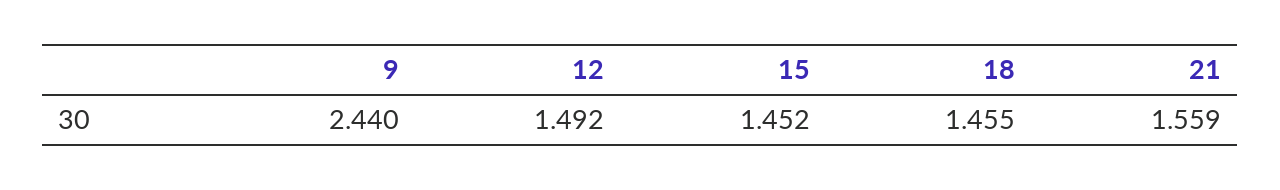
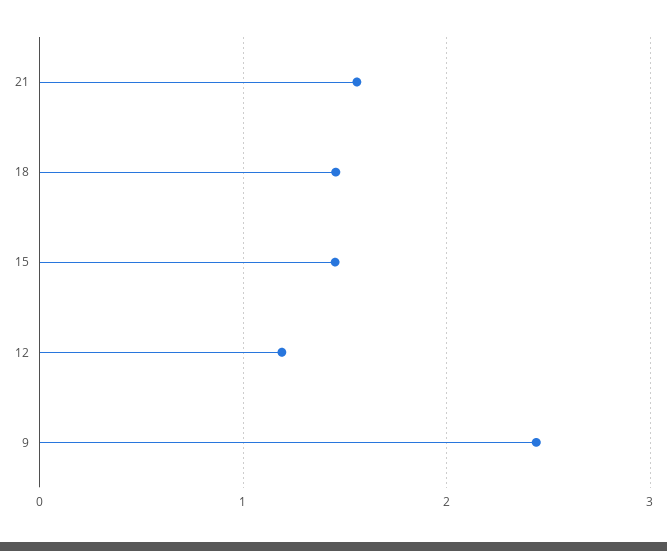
12: 1.492 -> 1.2

